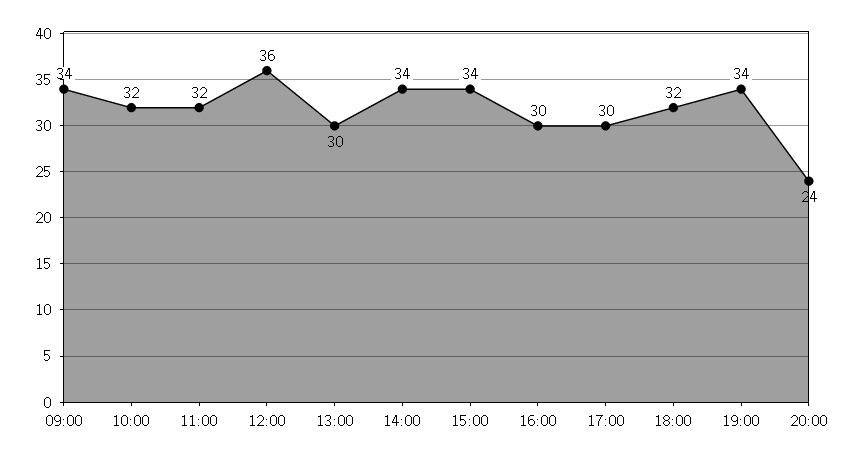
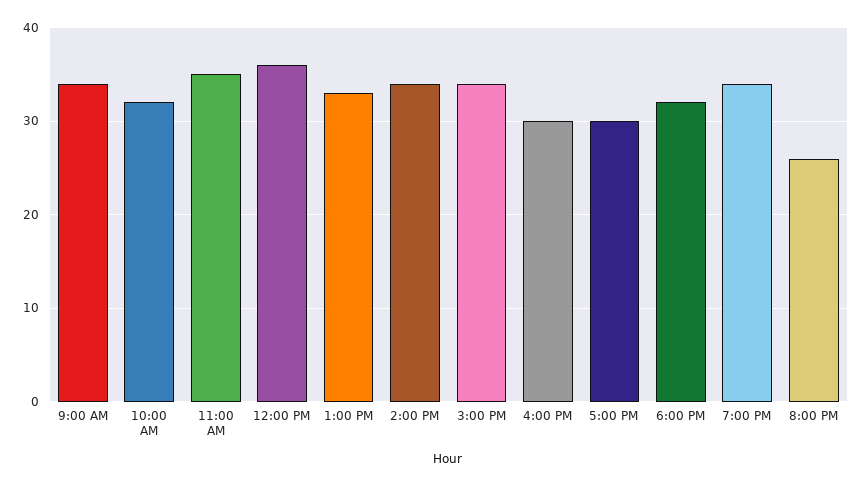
11:00: 32 -> 35
13:00: 30 -> 33
20:00: 24 -> 26

